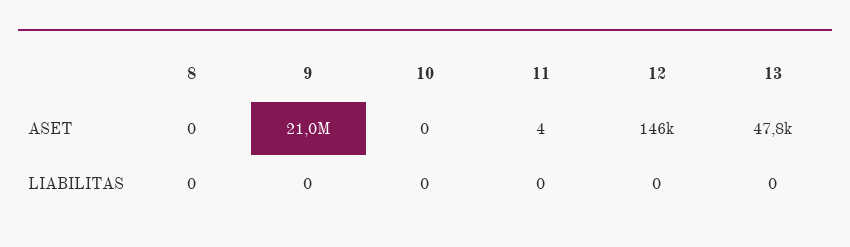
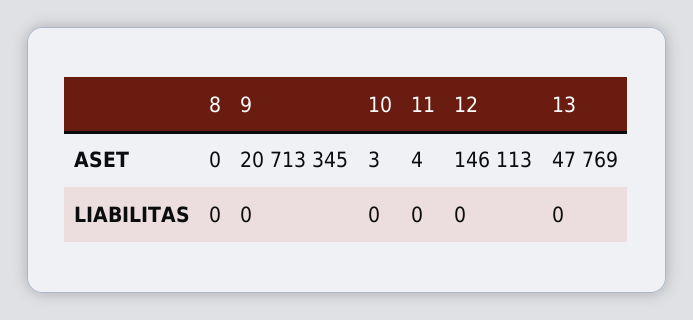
9, ASET: 21000000 -> 20713345
10, ASET: 0 -> 3

